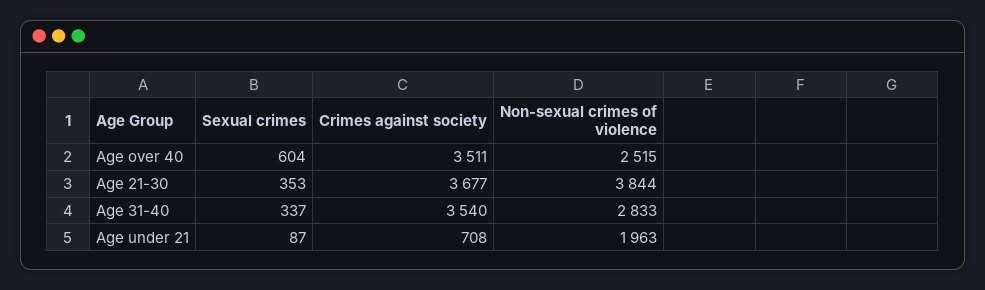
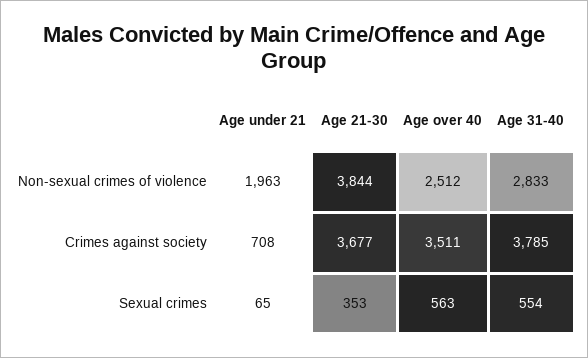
Sexual crimes, Age over 40: 604 -> 563
Non-sexual crimes of violence, Age over 40: 2515 -> 2512
Sexual crimes, Age 31-40: 337 -> 554
Crimes against society, Age 31-40: 3540 -> 3785
Sexual crimes, Age under 21: 87 -> 65

